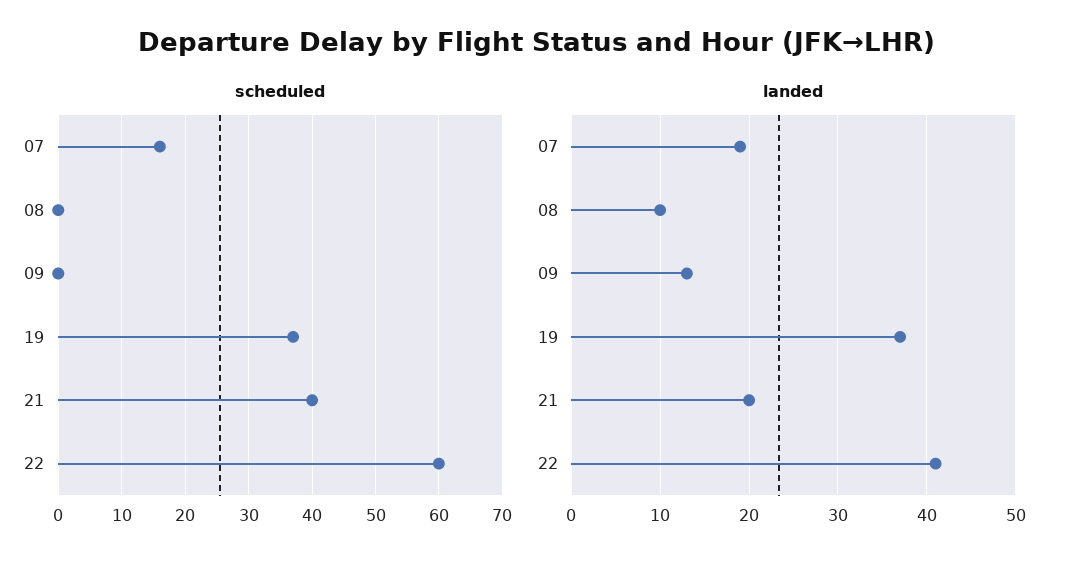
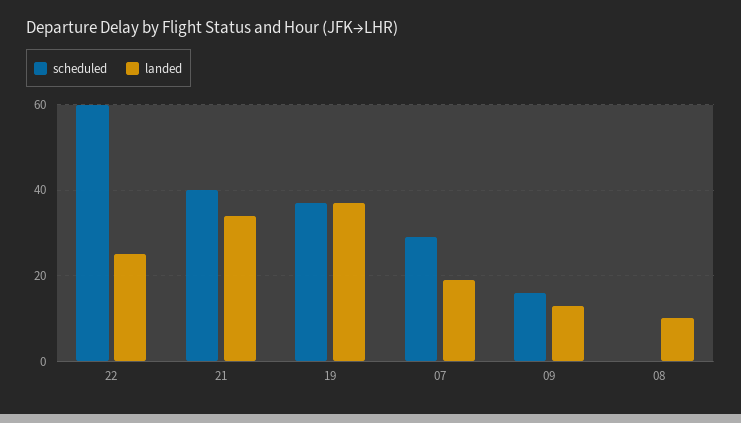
scheduled, 07: 16 -> 30
scheduled, 09: 0 -> 15
landed, 21: 20 -> 35
landed, 22: 41 -> 25

